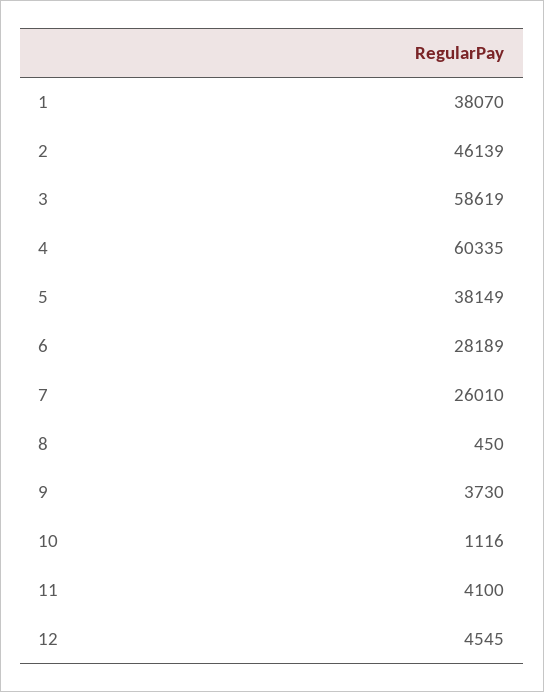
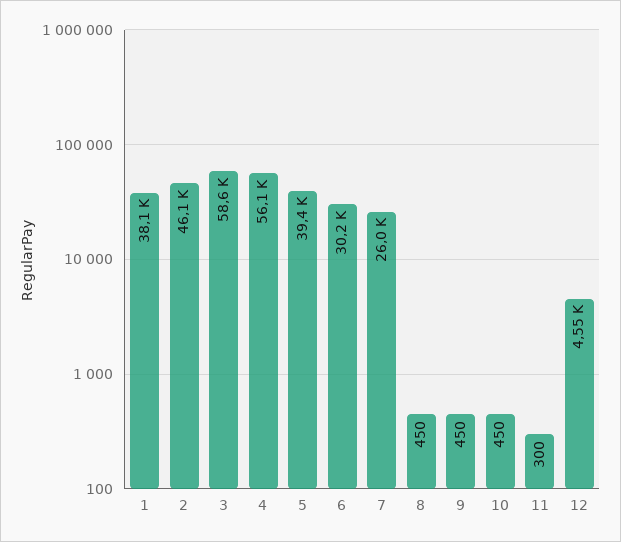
4: 60335 -> 56100
5: 38149 -> 39400
6: 28189 -> 30200
9: 3730 -> 450
10: 1116 -> 450
11: 4100 -> 300

